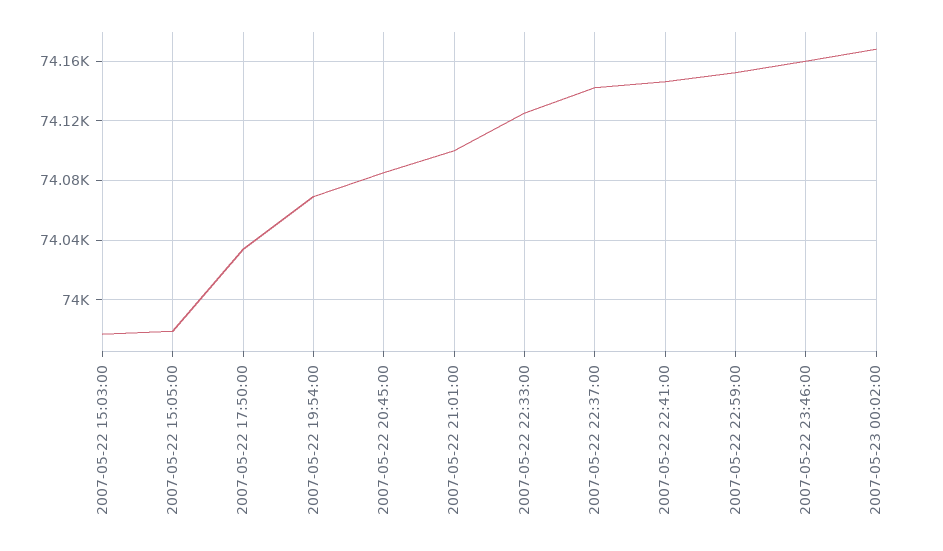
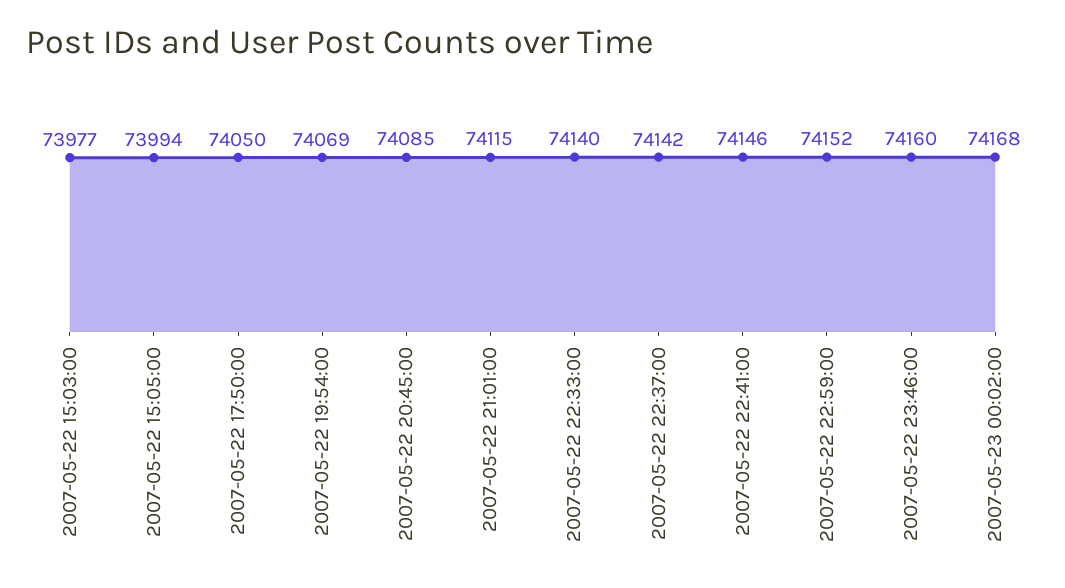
2007-05-22 15:05:00: 73980 -> 73994
2007-05-22 17:50:00: 74035 -> 74050
2007-05-22 21:01:00: 74100 -> 74115
2007-05-22 22:33:00: 74125 -> 74140

